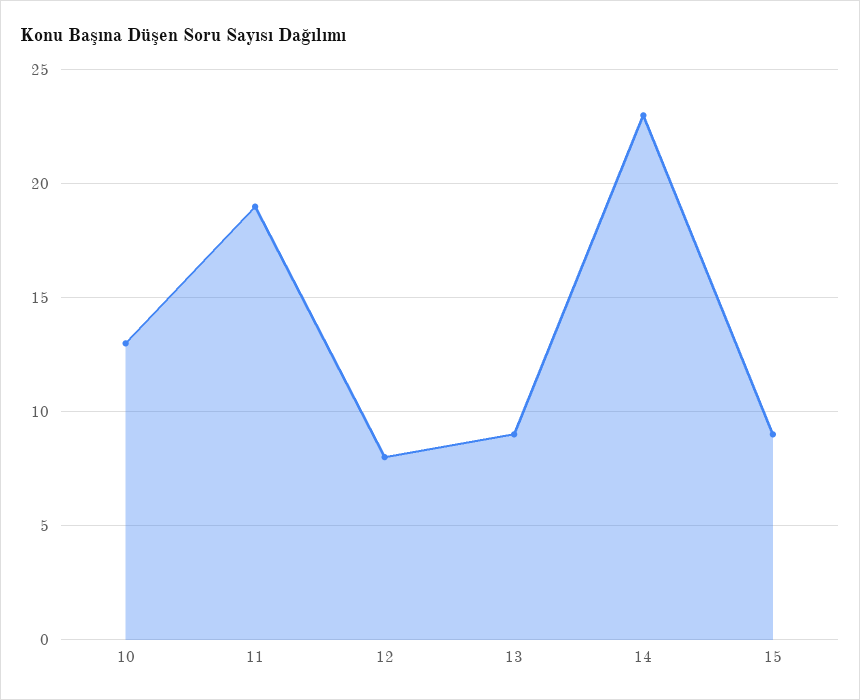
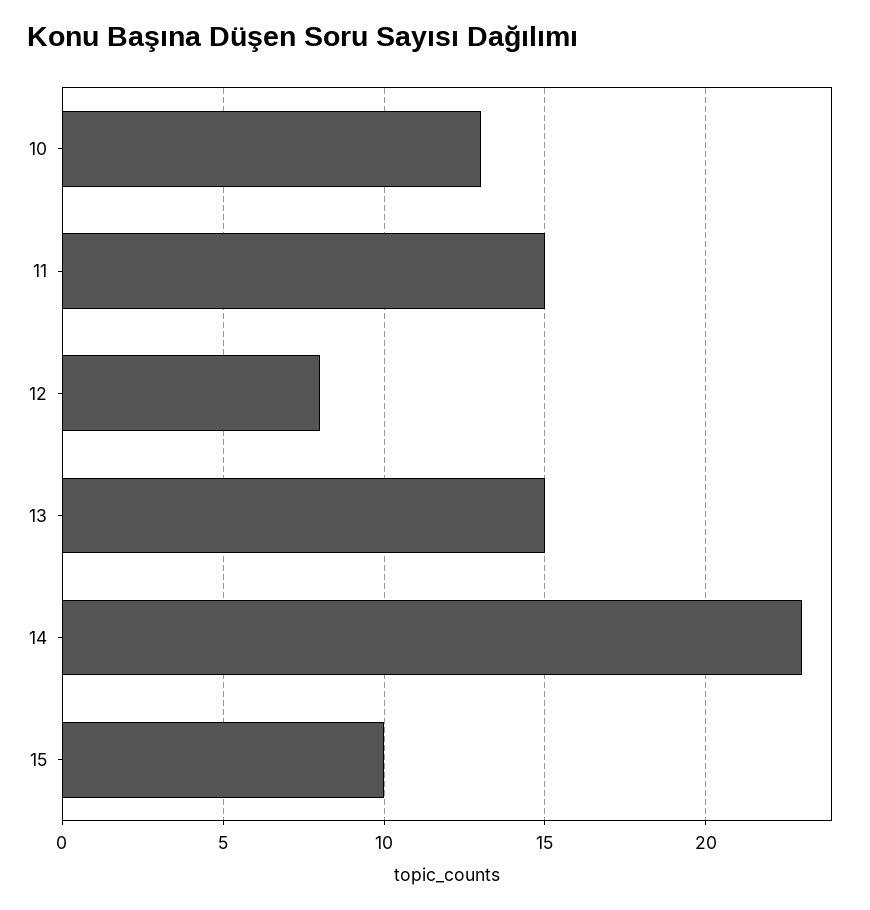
11: 19 -> 15
13: 9 -> 15
15: 9 -> 10

